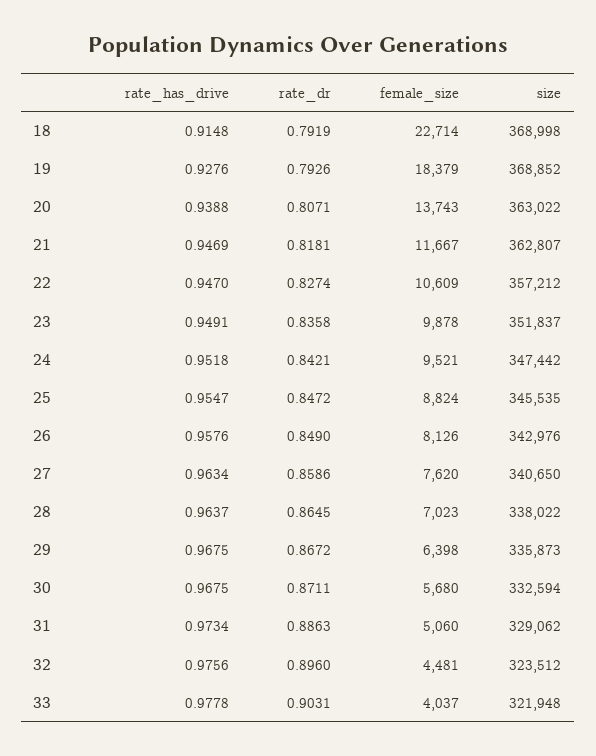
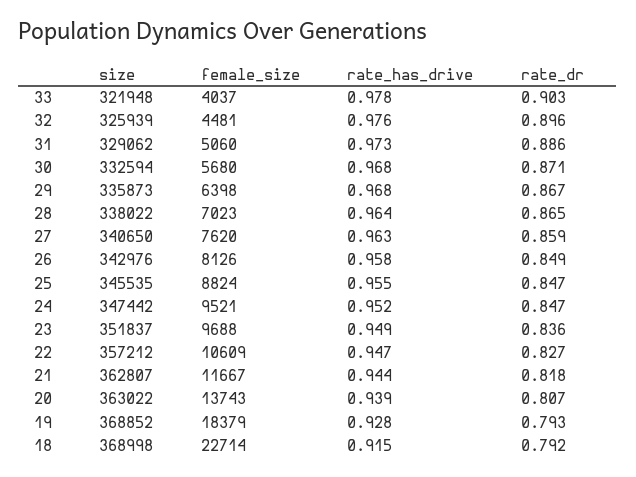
rate_has_drive, 21: 0.9469 -> 0.944
female_size, 23: 9878 -> 9688
rate_dr, 24: 0.8421 -> 0.847
size, 32: 323512 -> 325939

